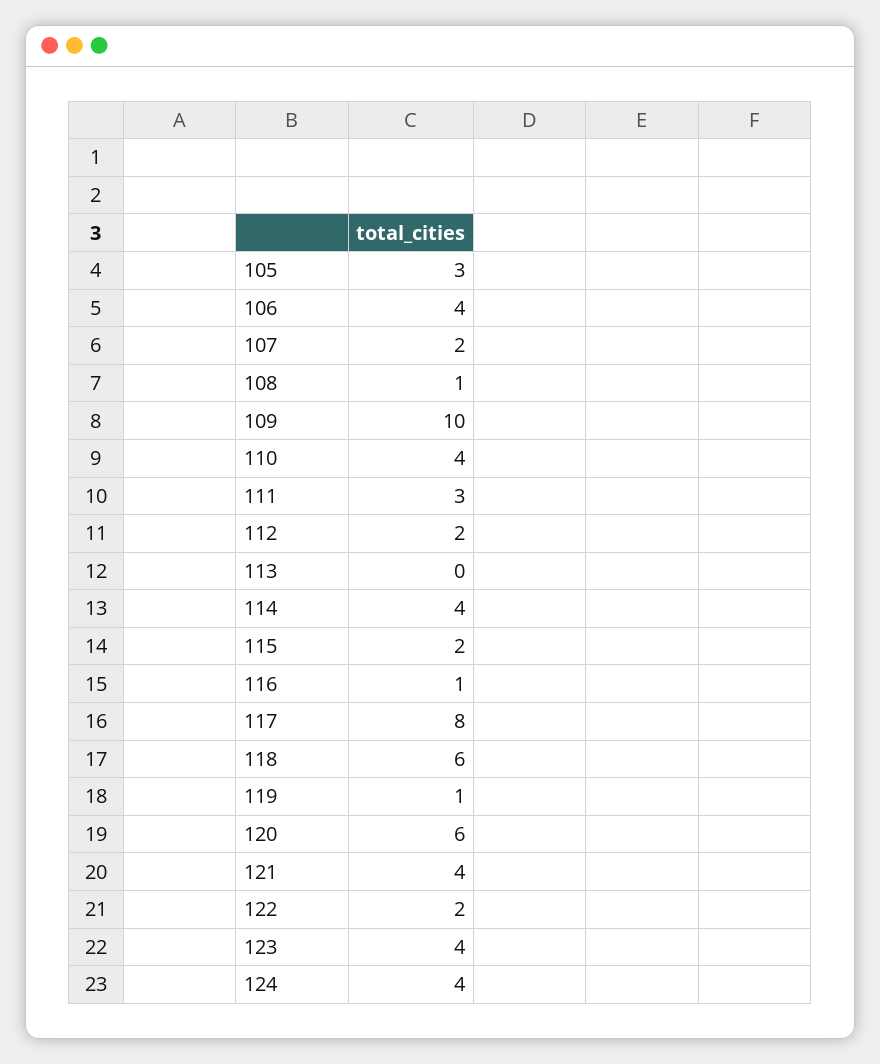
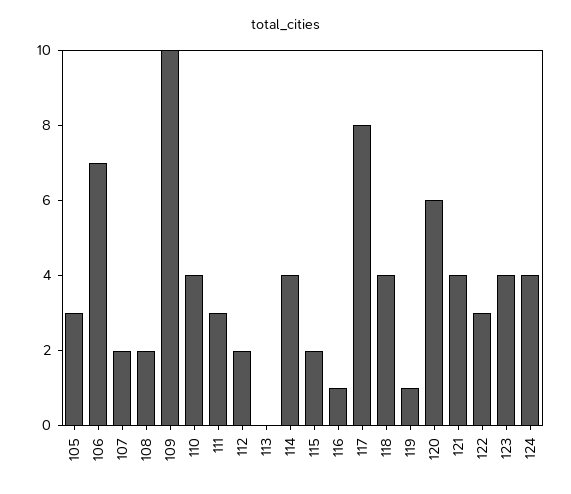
106: 4 -> 7
108: 1 -> 2
118: 6 -> 4
122: 2 -> 3

